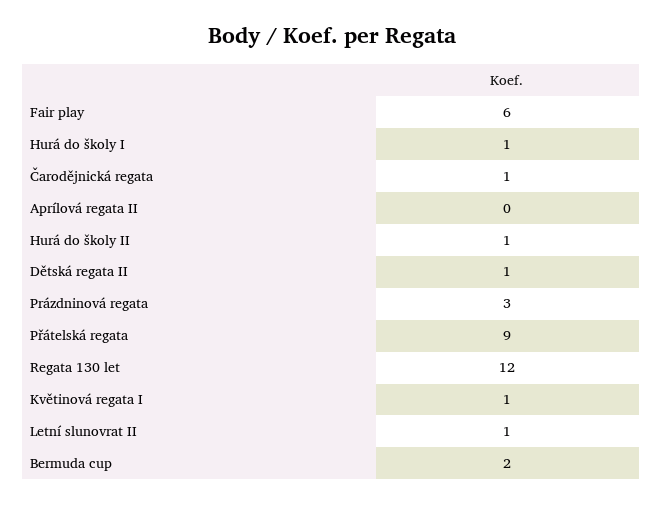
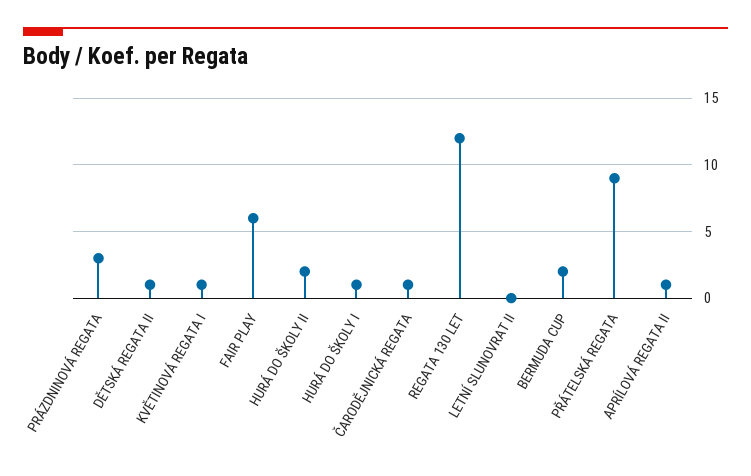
Aprílová regata II: 0 -> 1
Hurá do školy II: 1 -> 2
Letní slunovrat II: 1 -> 0

